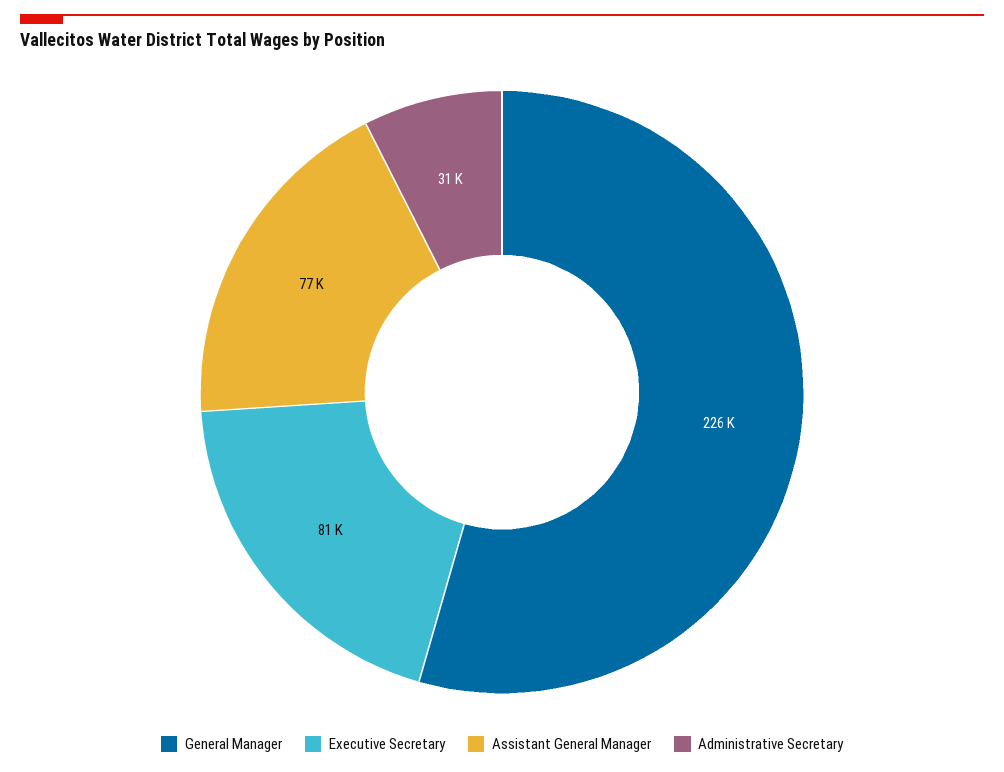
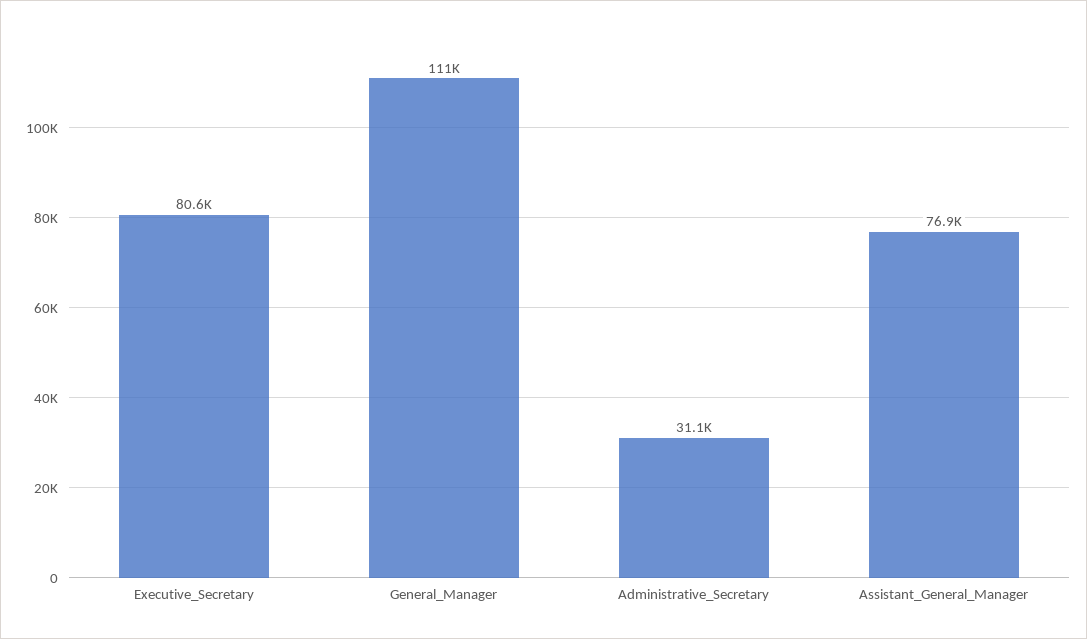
General Manager: 226000 -> 111000

